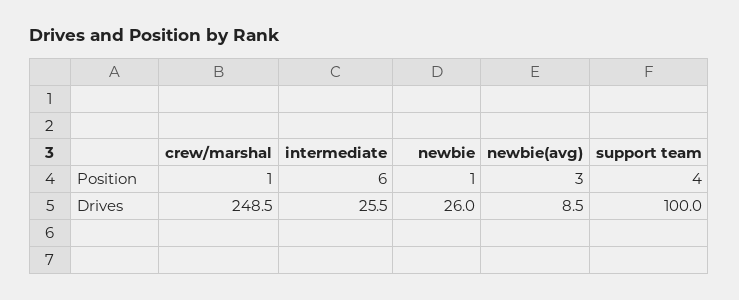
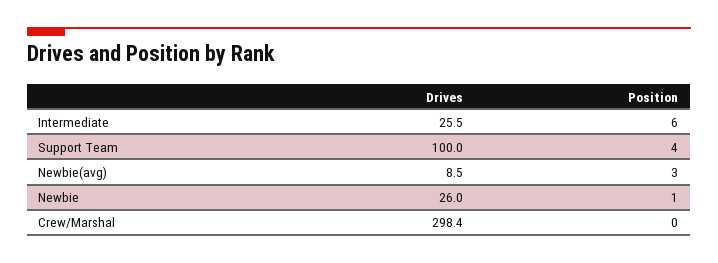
crew/marshal, Position: 1 -> 0
crew/marshal, Drives: 248.5 -> 298.4

